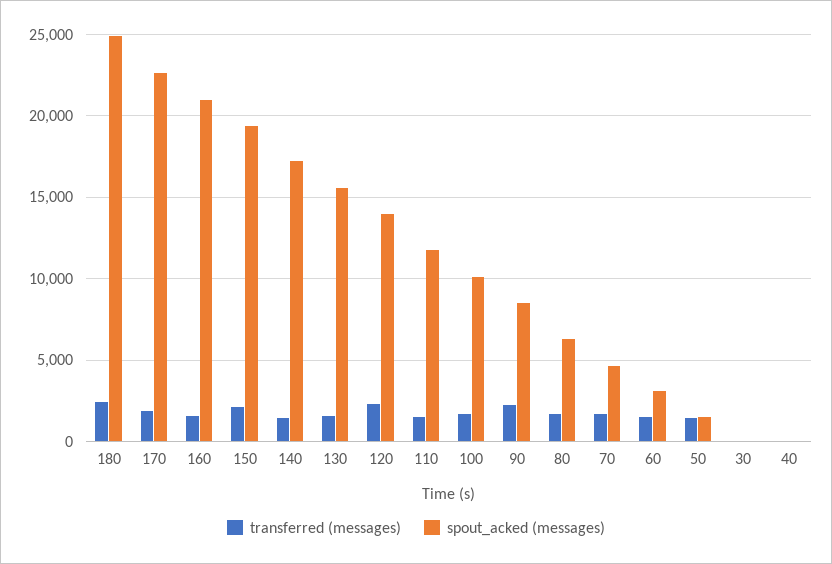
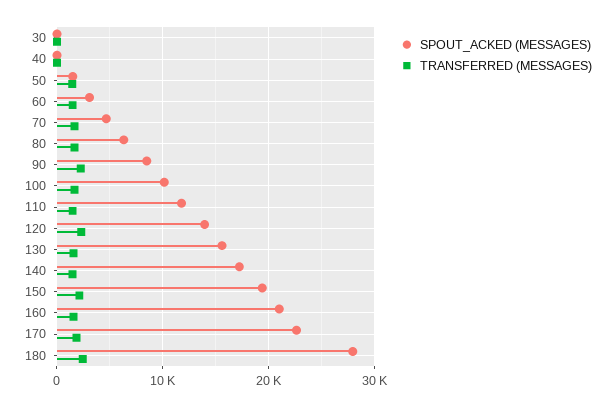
spout_acked (messages), 180: 25000 -> 28000

